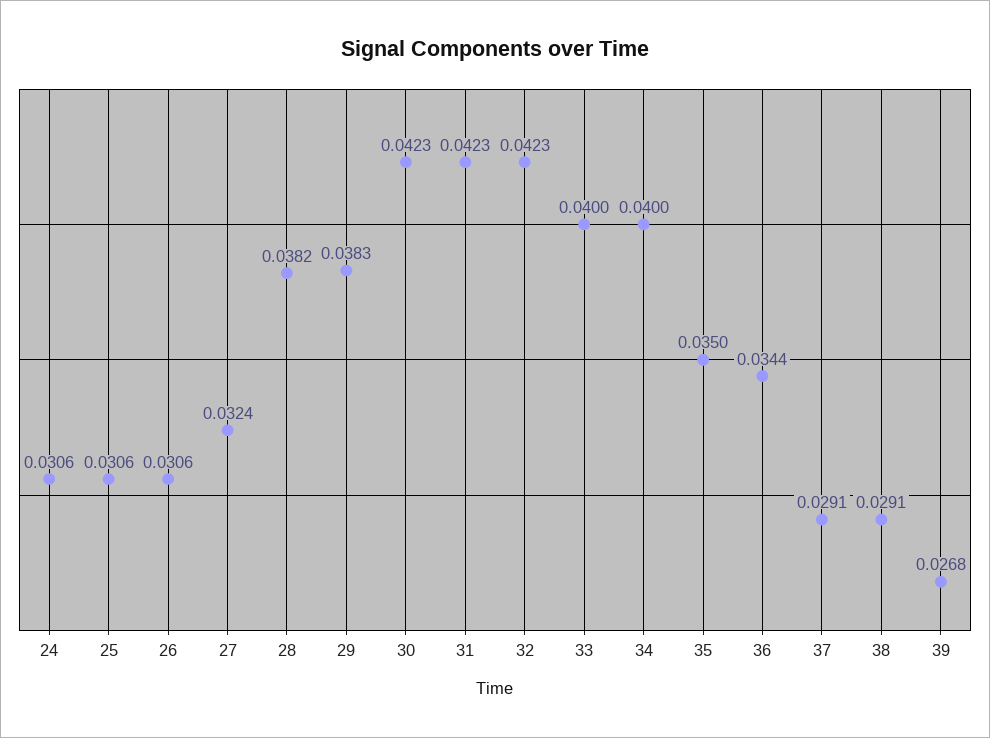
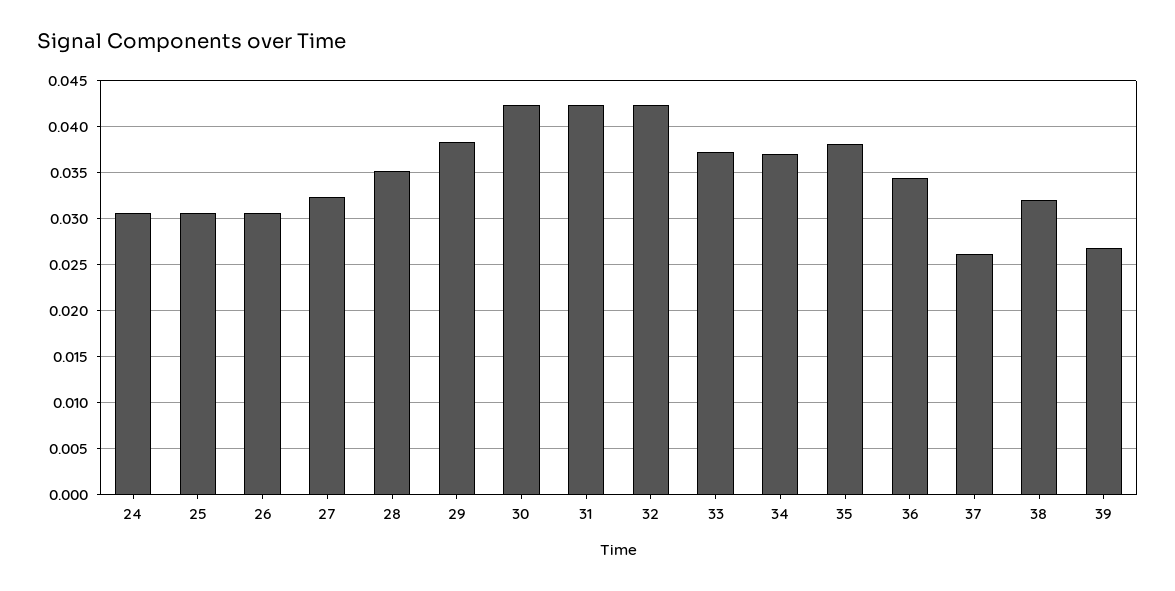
28: 0.0382 -> 0.035
33: 0.04 -> 0.037
34: 0.04 -> 0.037
35: 0.035 -> 0.038
37: 0.0291 -> 0.026
38: 0.0291 -> 0.032

